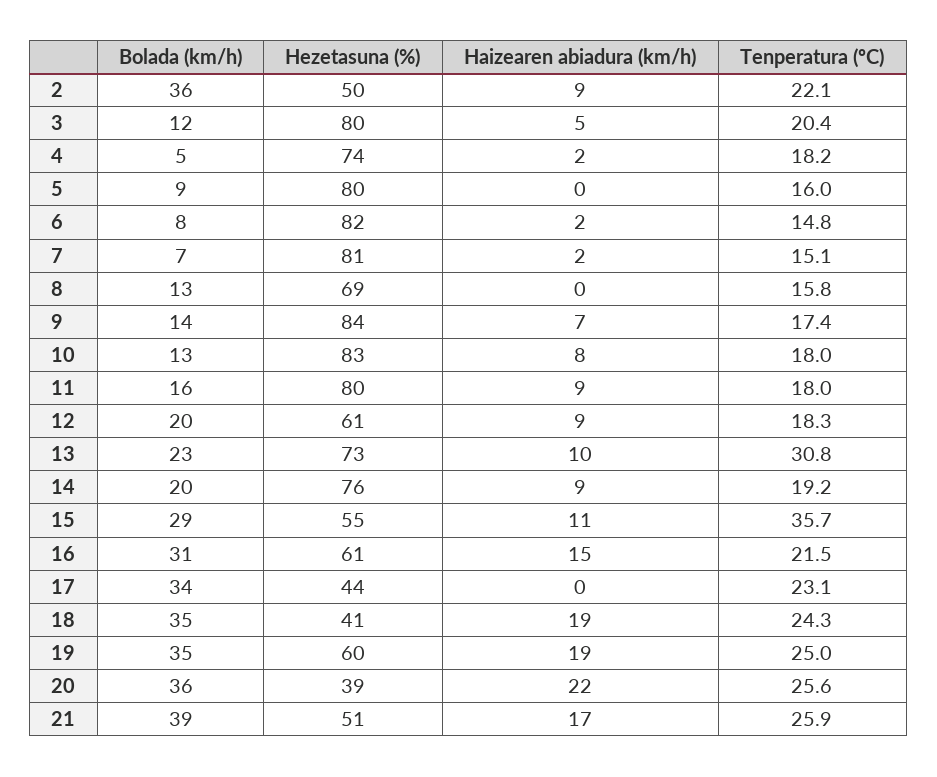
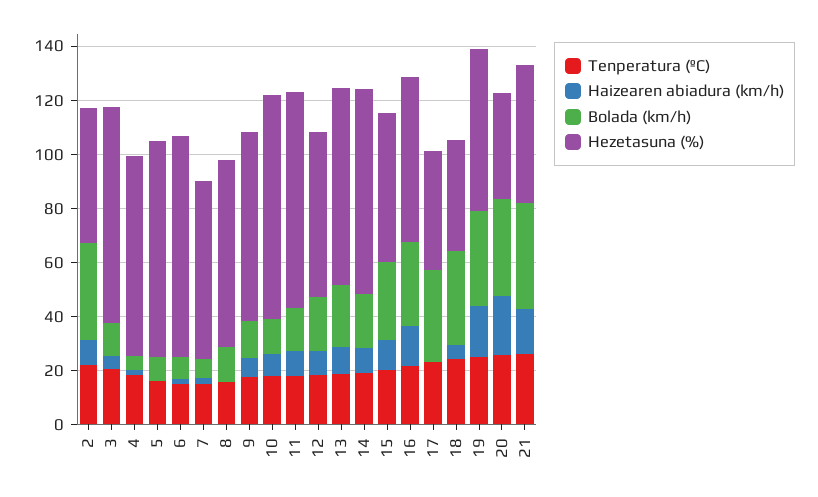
Hezetasuna (%), 7: 81 -> 65
Hezetasuna (%), 9: 84 -> 70
Tenperatura (ºC), 13: 30.8 -> 20
Tenperatura (ºC), 15: 35.7 -> 20
Haizearen abiadura (km/h), 18: 19 -> 5

